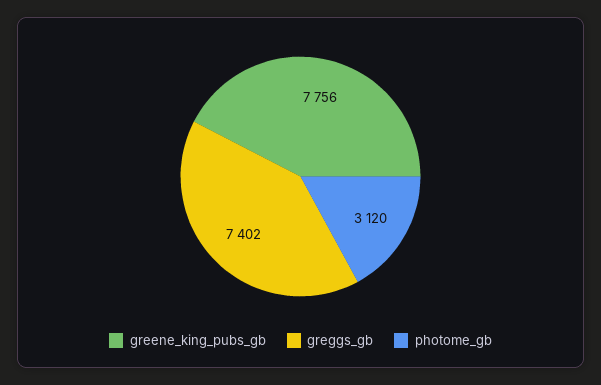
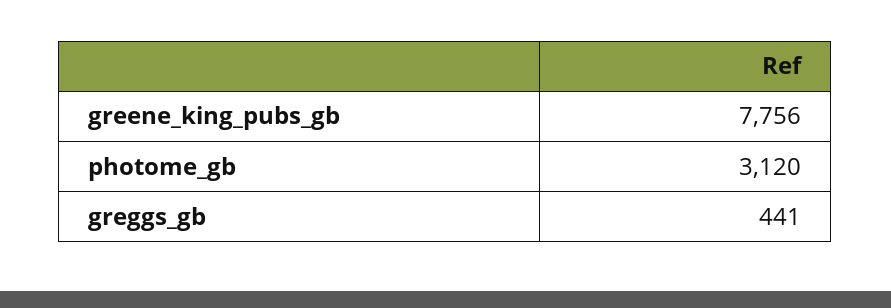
greggs_gb: 7402 -> 441

